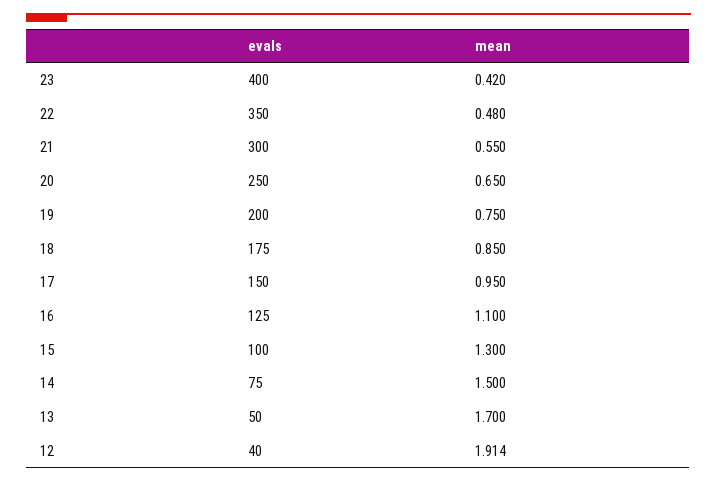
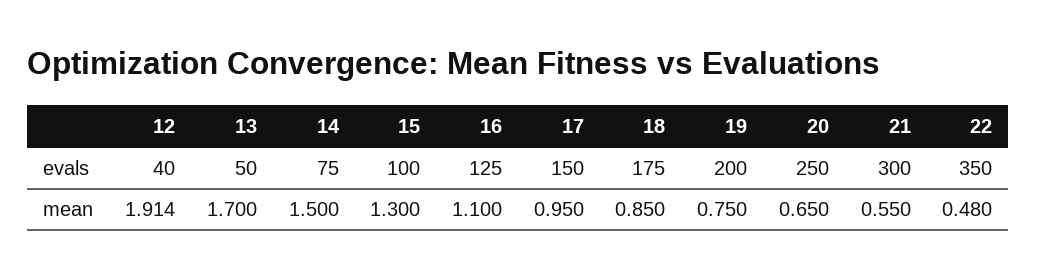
evals, 23: 400 -> none
mean, 23: 0.42 -> none

